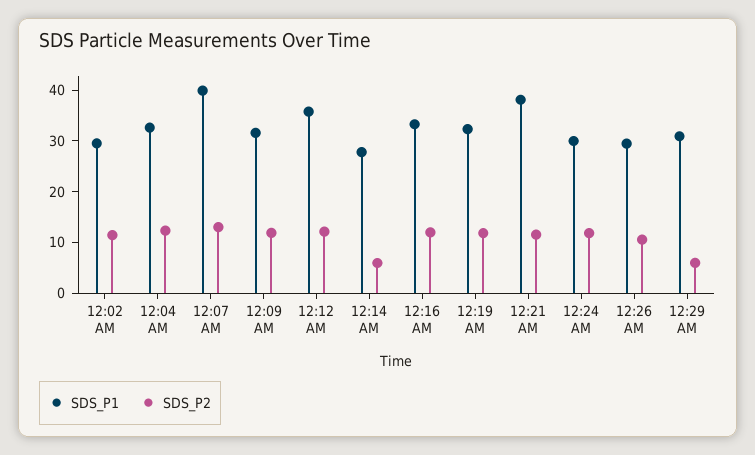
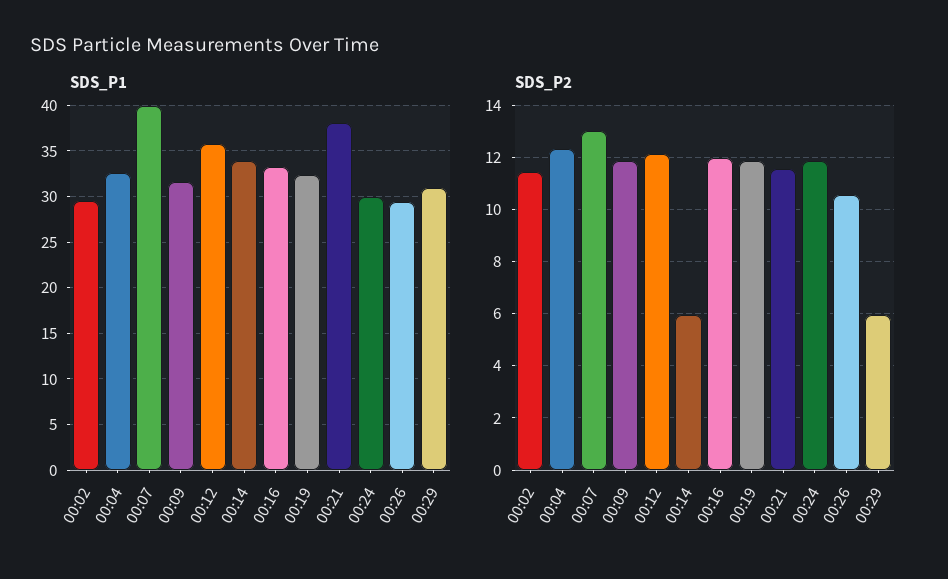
SDS_P1, 12:14 AM: 28 -> 34

